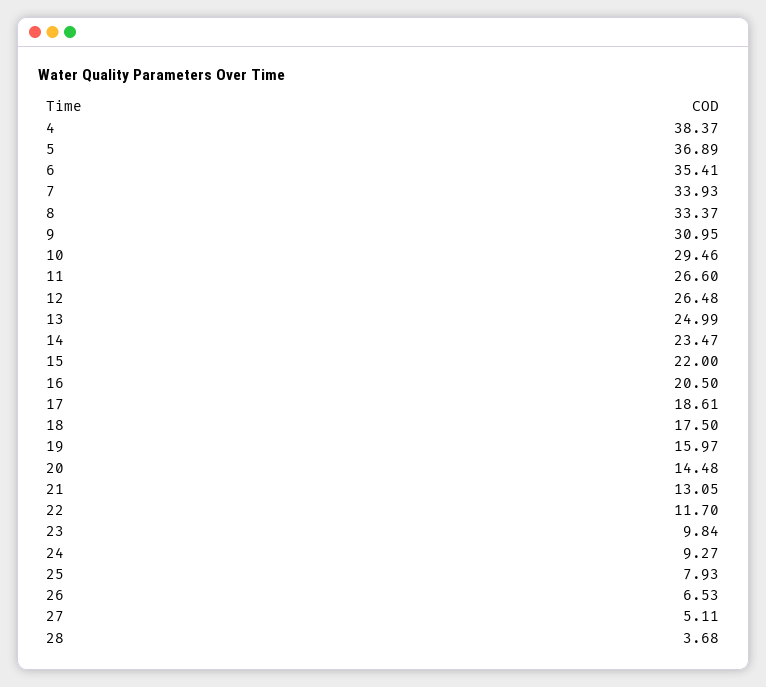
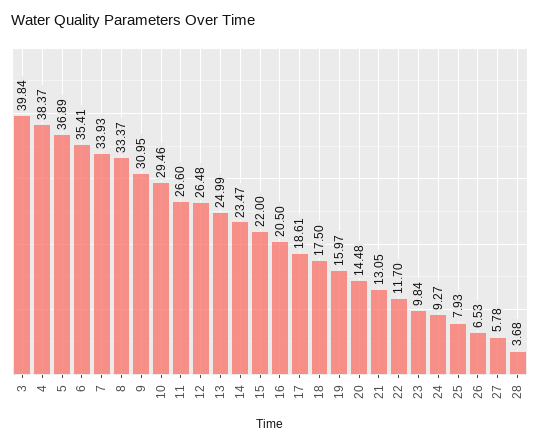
27: 5.11 -> 5.78
3: none -> 39.84

